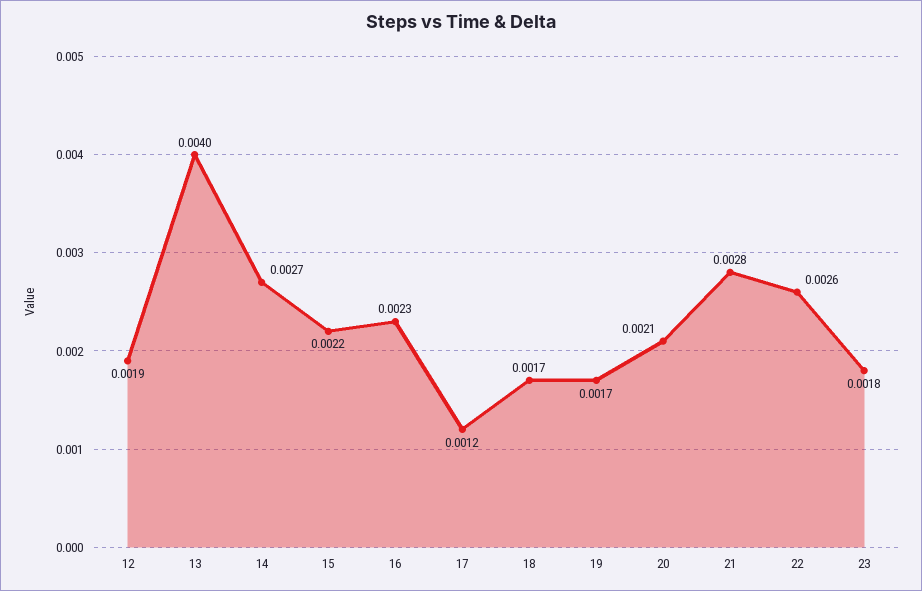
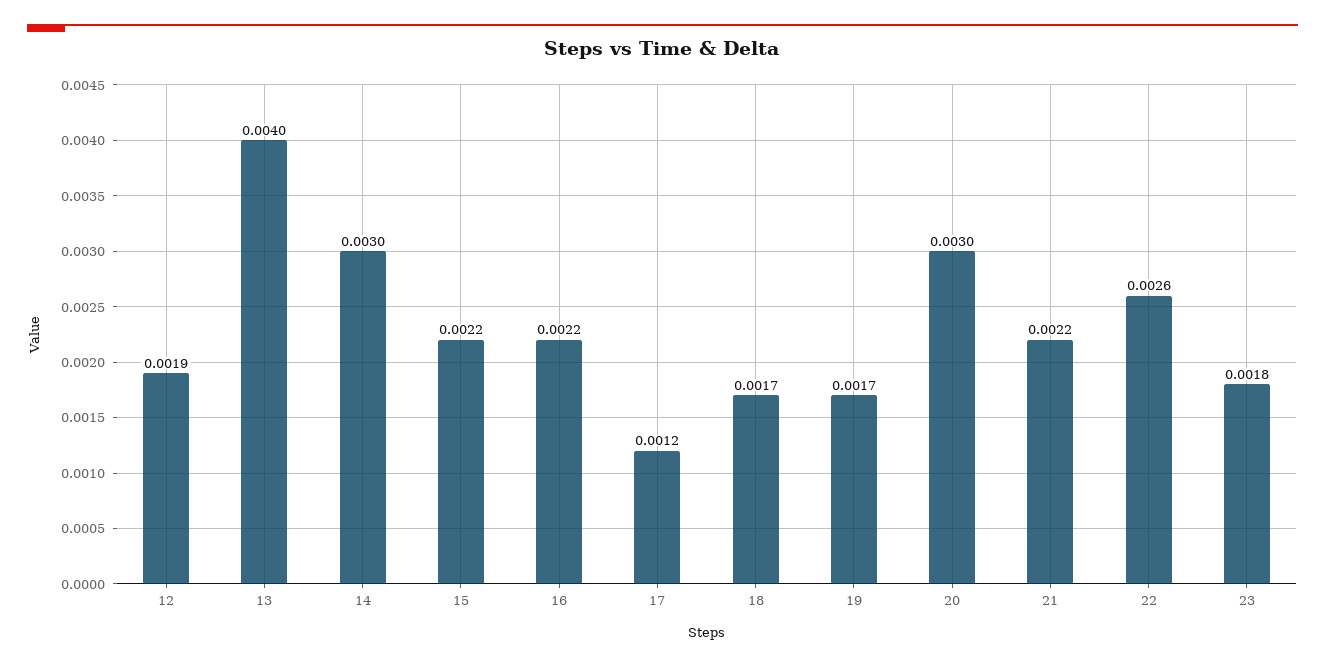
14: 0.0027 -> 0.003
16: 0.0023 -> 0.0022
20: 0.0021 -> 0.003
21: 0.0028 -> 0.0022

